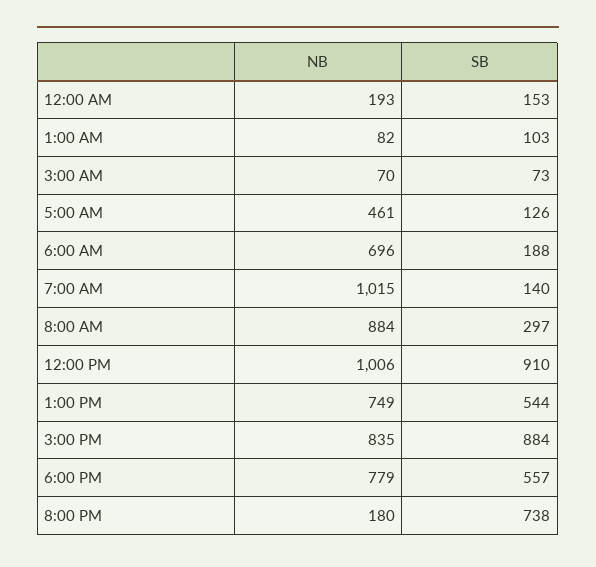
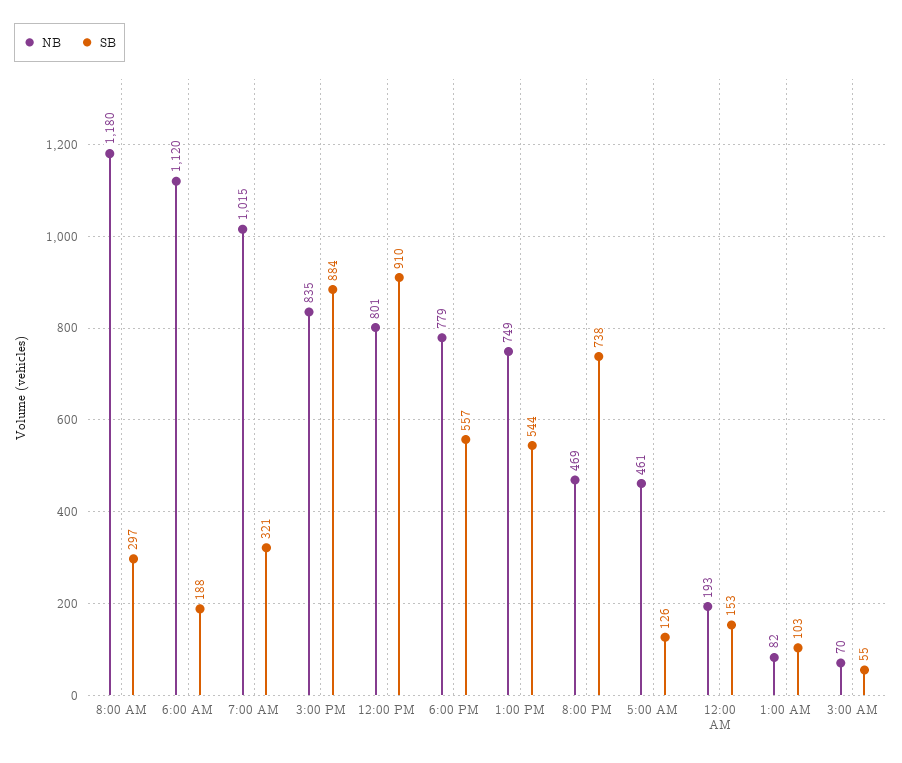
SB, 3:00 AM: 73 -> 55
NB, 6:00 AM: 696 -> 1120
SB, 7:00 AM: 140 -> 321
NB, 8:00 AM: 884 -> 1180
NB, 12:00 PM: 1006 -> 801
NB, 8:00 PM: 180 -> 469

